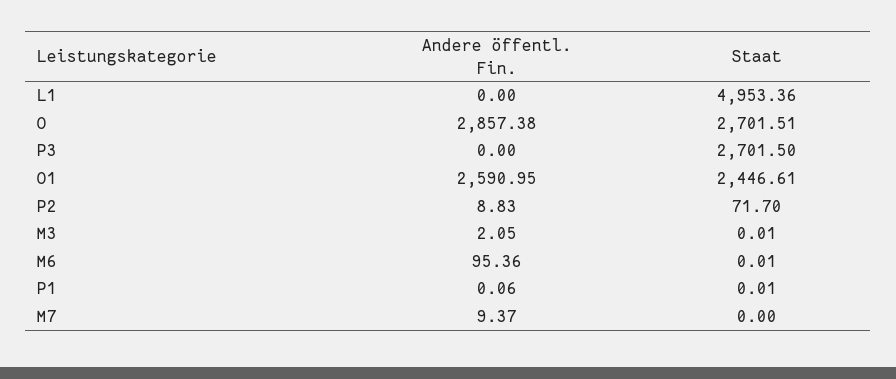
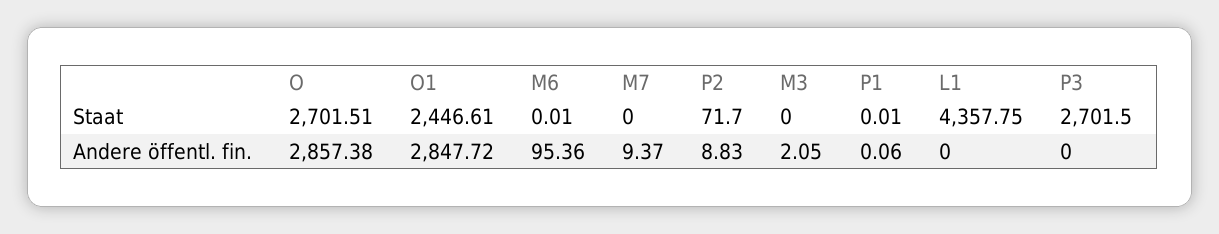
Staat, L1: 4953.36 -> 4357.75
Andere öffentl. Fin., O1: 2590.95 -> 2847.72
Staat, M3: 0.01 -> 0

